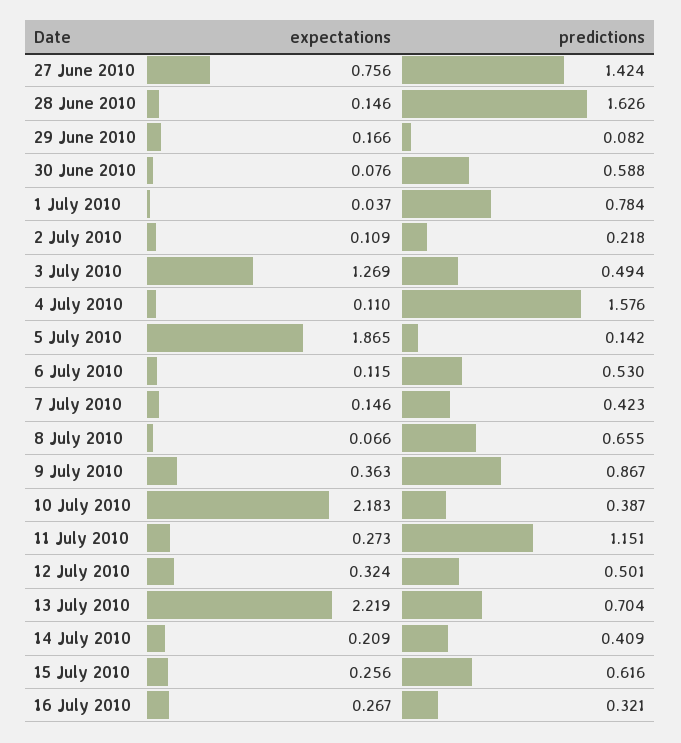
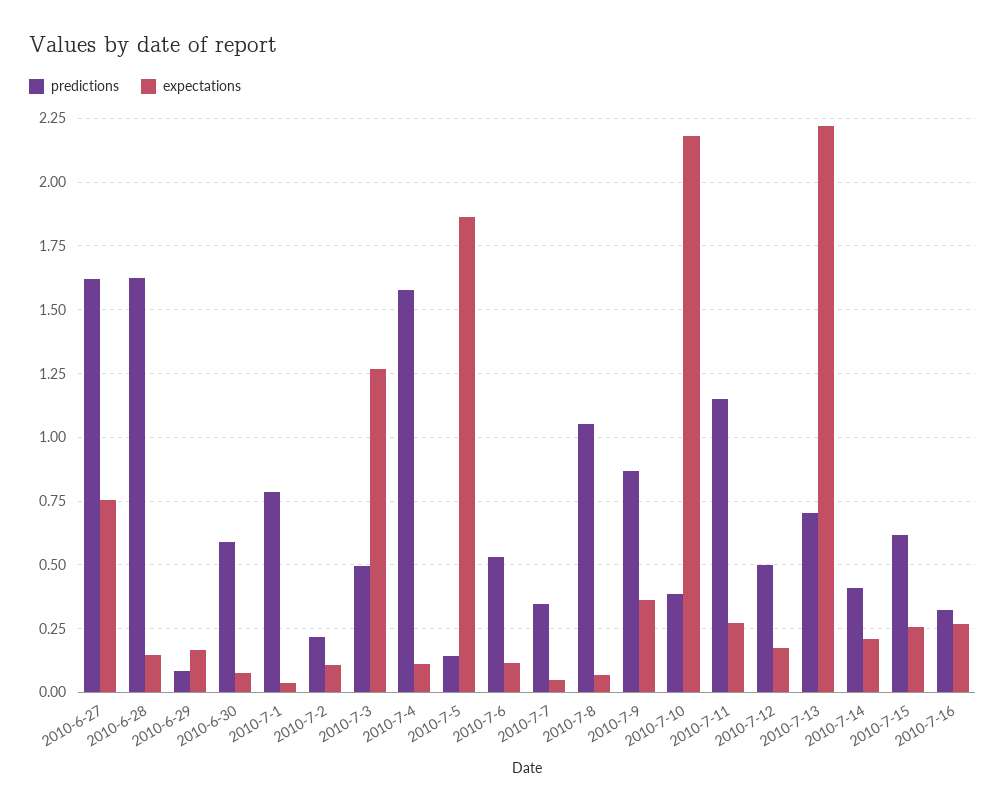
predictions, 27 June 2010: 1.424 -> 1.625
expectations, 7 July 2010: 0.146 -> 0.05
predictions, 7 July 2010: 0.423 -> 0.35
predictions, 8 July 2010: 0.655 -> 1.05
expectations, 12 July 2010: 0.324 -> 0.175

